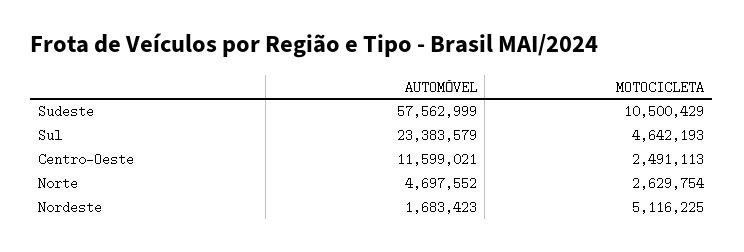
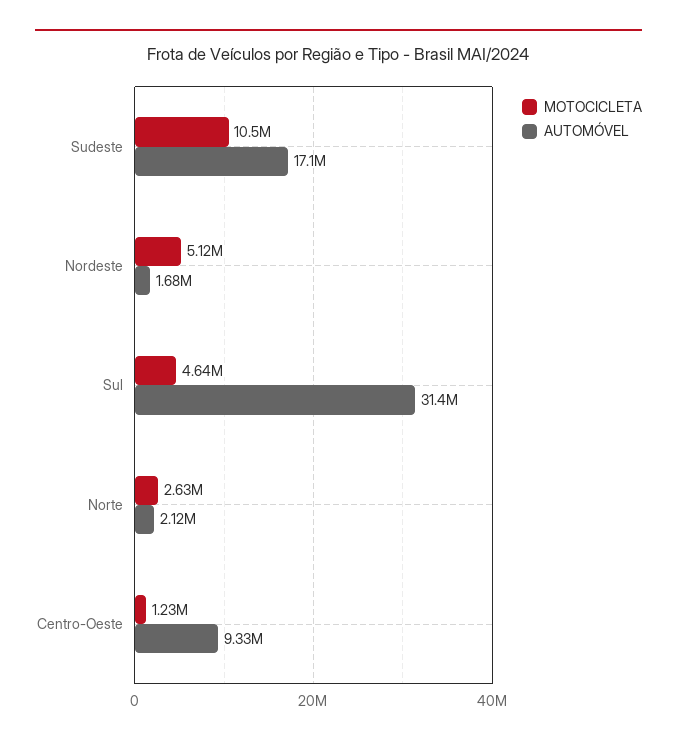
AUTOMÓVEL, Sudeste: 57562999 -> 17100000
AUTOMÓVEL, Sul: 23383579 -> 31400000
AUTOMÓVEL, Centro-Oeste: 11599021 -> 9330000
MOTOCICLETA, Centro-Oeste: 2491113 -> 1230000
AUTOMÓVEL, Norte: 4697552 -> 2120000

